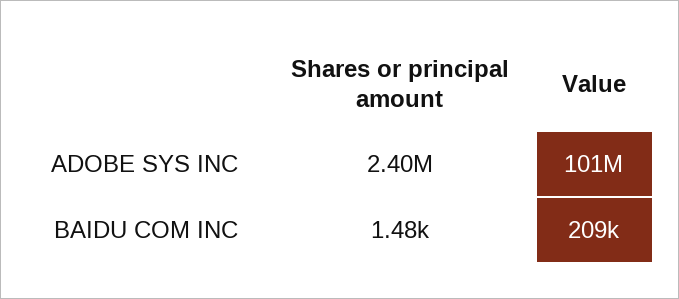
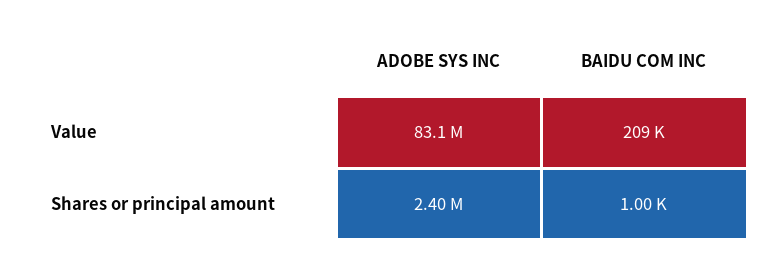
Value, ADOBE SYS INC: 101000000 -> 83100000
Shares or principal amount, BAIDU COM INC: 1480 -> 1000

